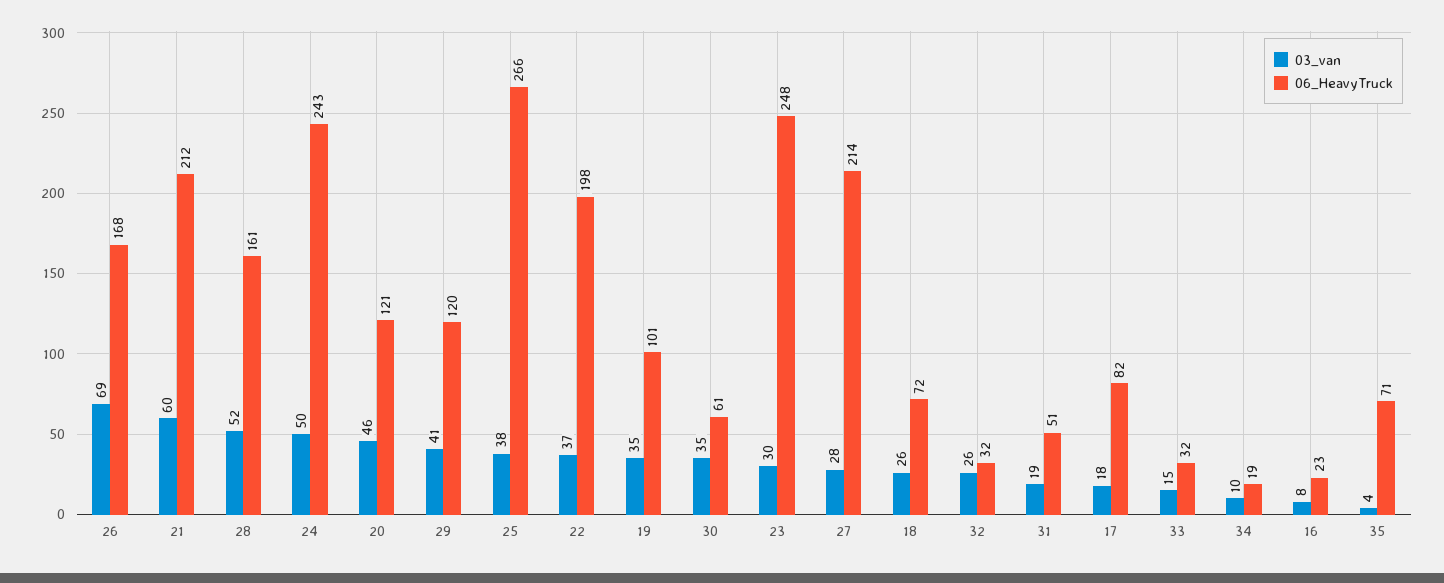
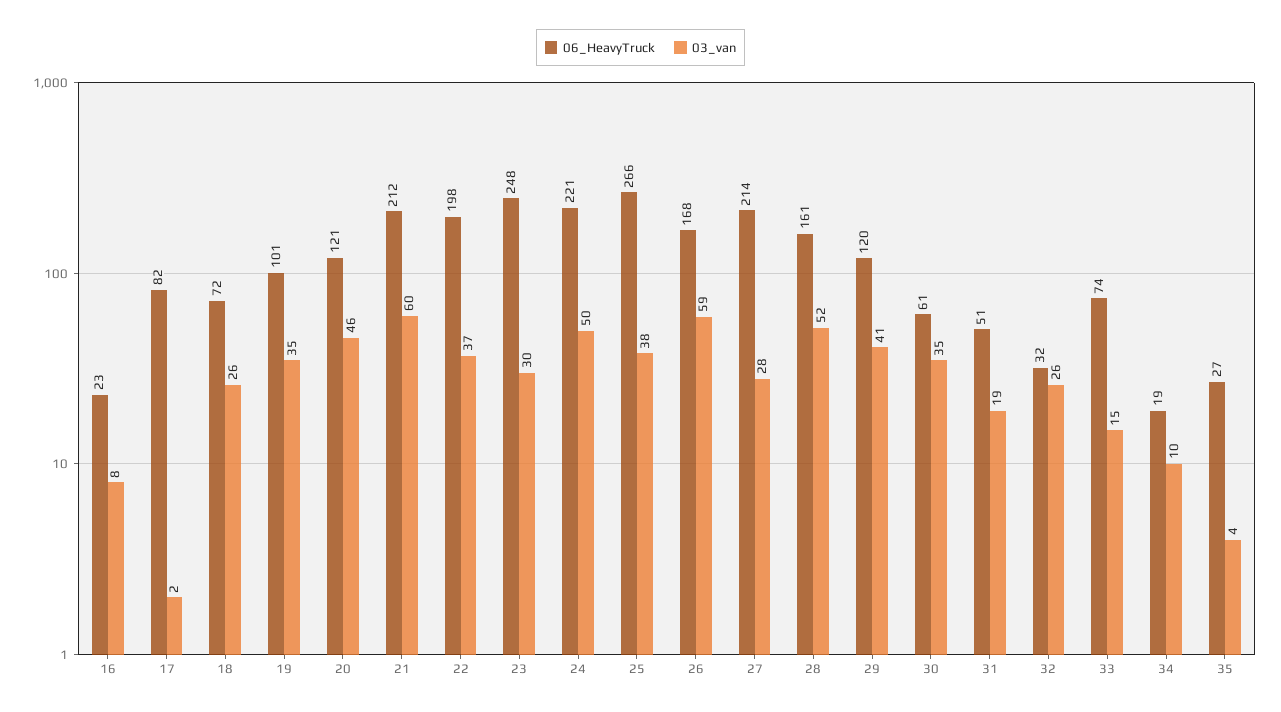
03_van, 26: 69 -> 59
06_HeavyTruck, 24: 243 -> 221
03_van, 17: 18 -> 2
06_HeavyTruck, 33: 32 -> 74
06_HeavyTruck, 35: 71 -> 27

